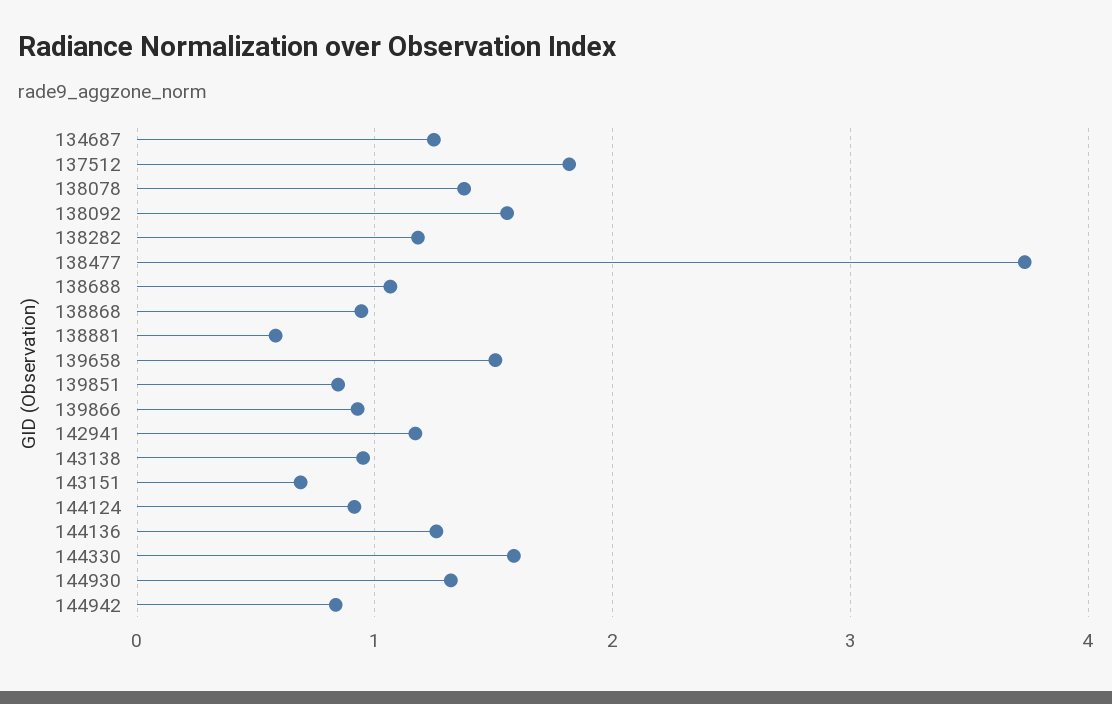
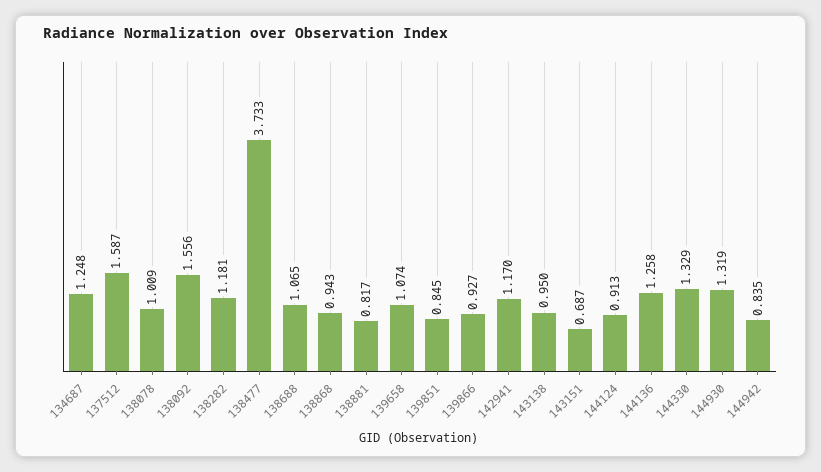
137512: 1.8 -> 1.587
138078: 1.4 -> 1.009
138881: 0.6 -> 0.817
139658: 1.5 -> 1.074
144330: 1.6 -> 1.329

